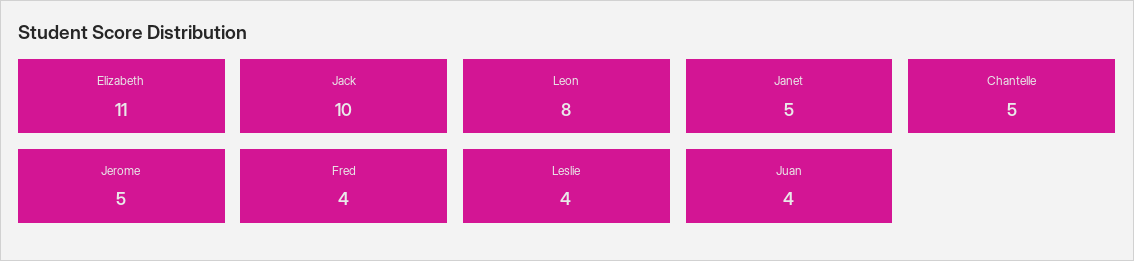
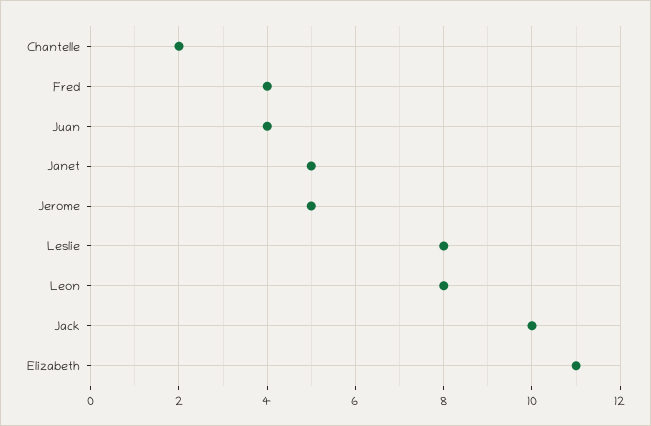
Chantelle: 5 -> 2
Leslie: 4 -> 8

